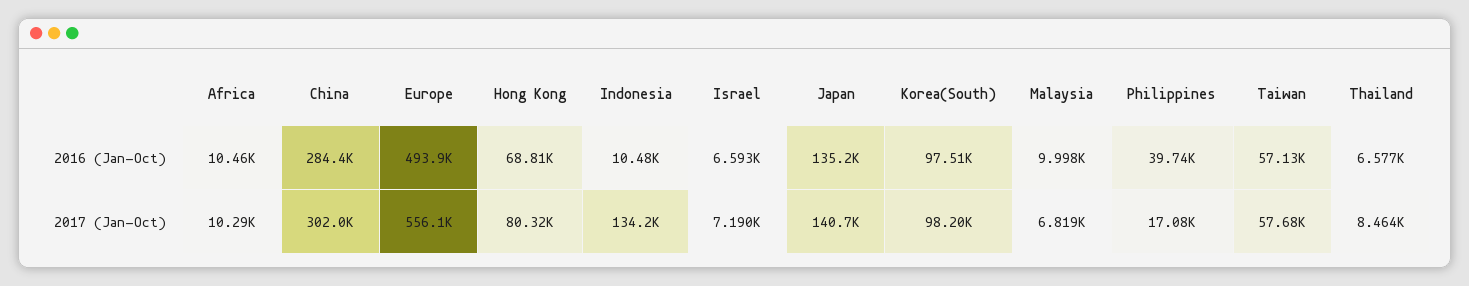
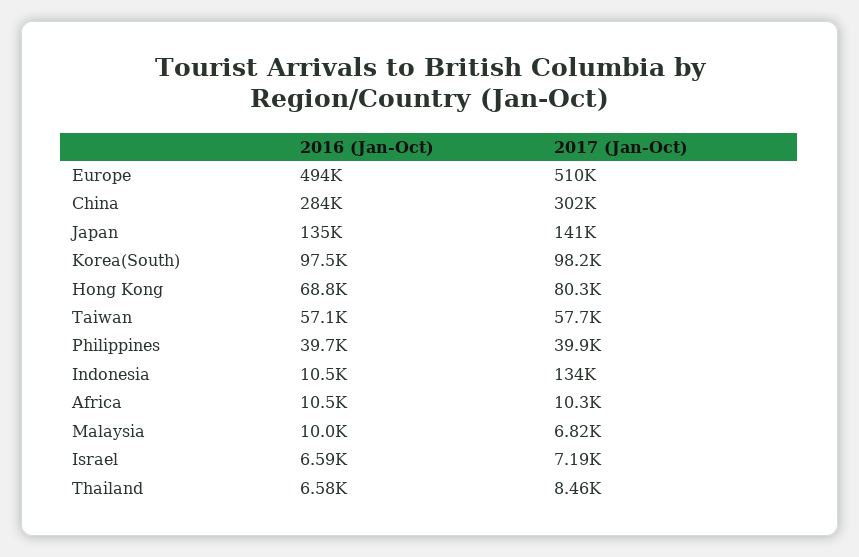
Europe, 2017 (Jan-Oct): 556100 -> 510000
Philippines, 2017 (Jan-Oct): 17080 -> 39900

